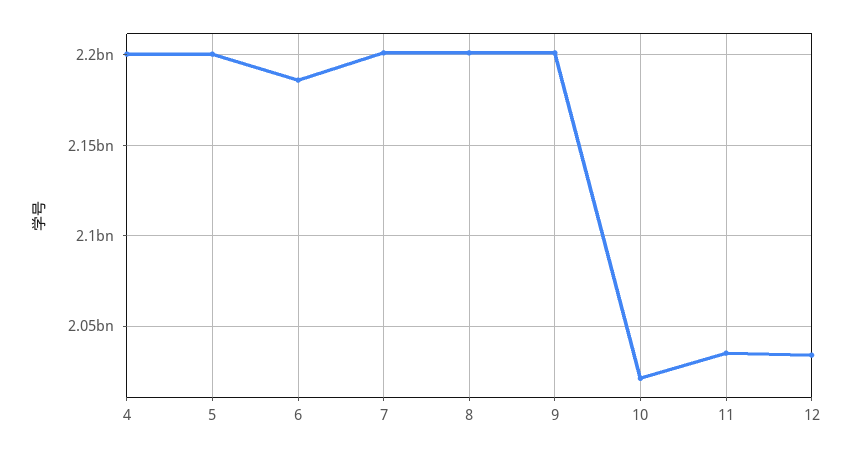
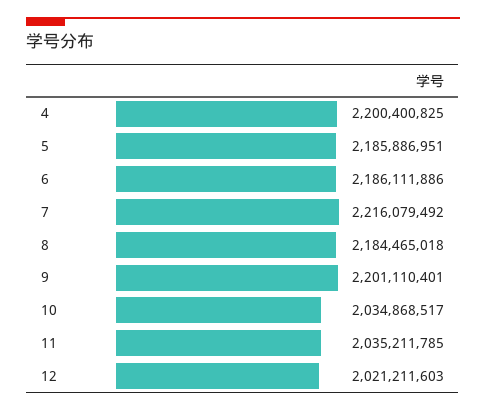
5: 2200000000 -> 2185886951
7: 2200000000 -> 2216079492
8: 2200000000 -> 2184465018
10: 2020000000 -> 2034868517
12: 2035000000 -> 2021211603

